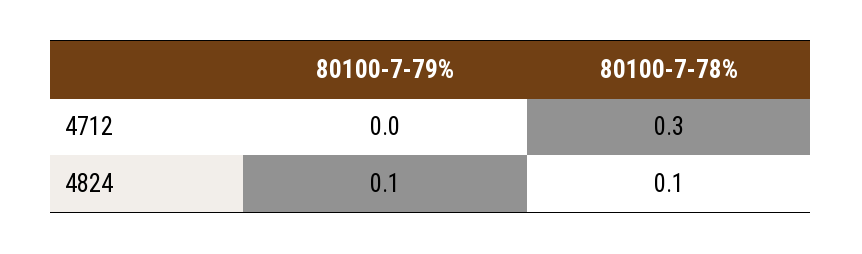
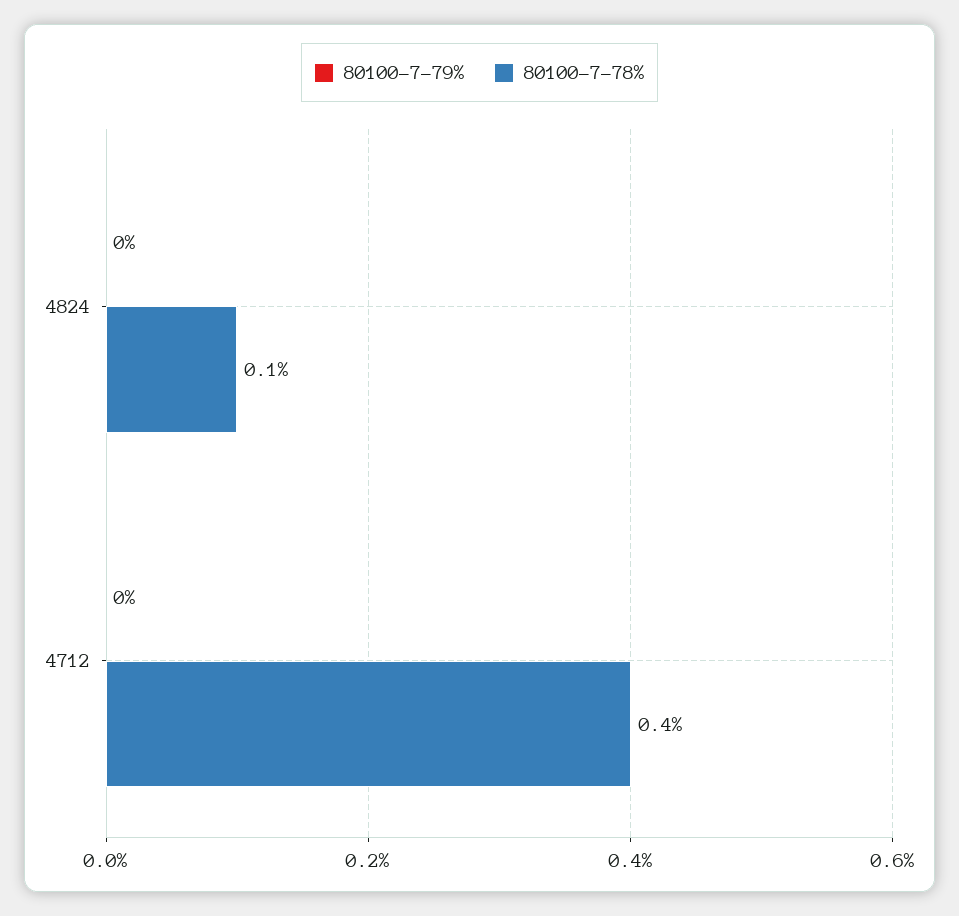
80100-7-78%, 4712: 0.3 -> 0.4
80100-7-79%, 4824: 0.1 -> 0

